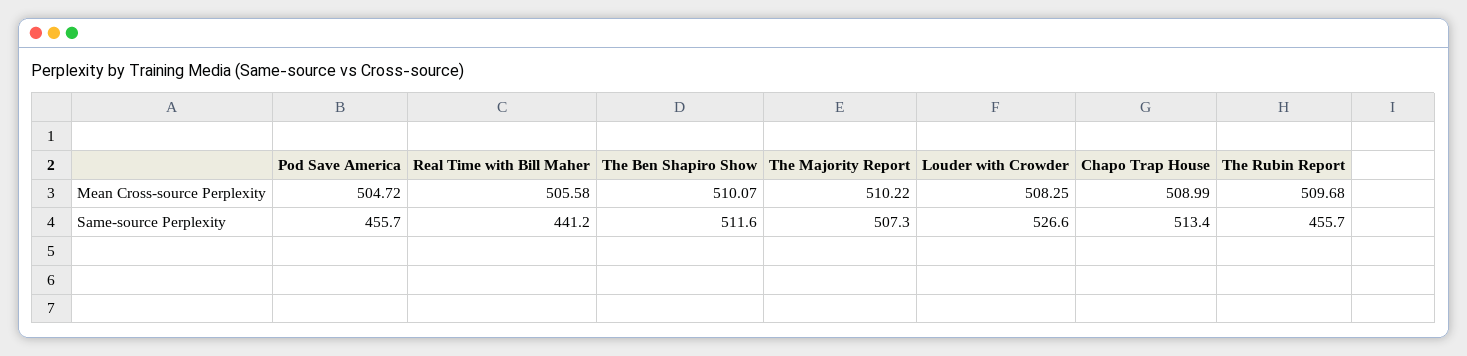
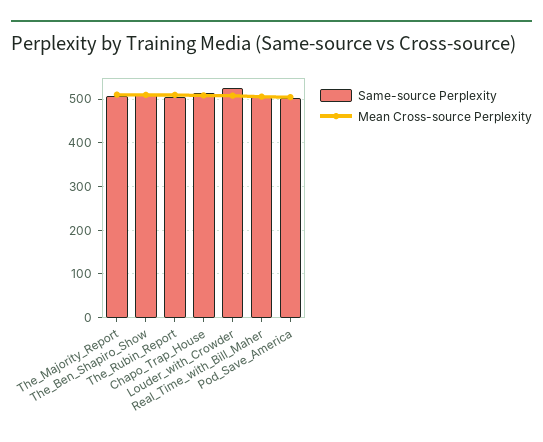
Same-source Perplexity, Pod Save America: 455.7 -> 500
Same-source Perplexity, Real Time with Bill Maher: 441.2 -> 500
Same-source Perplexity, The Rubin Report: 455.7 -> 500

